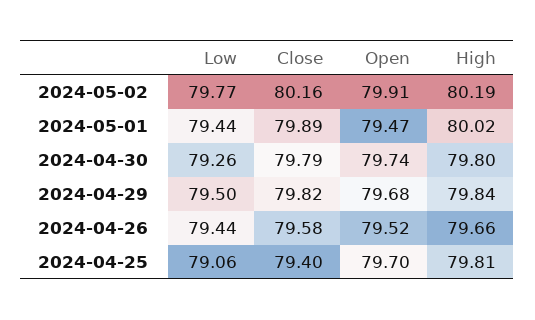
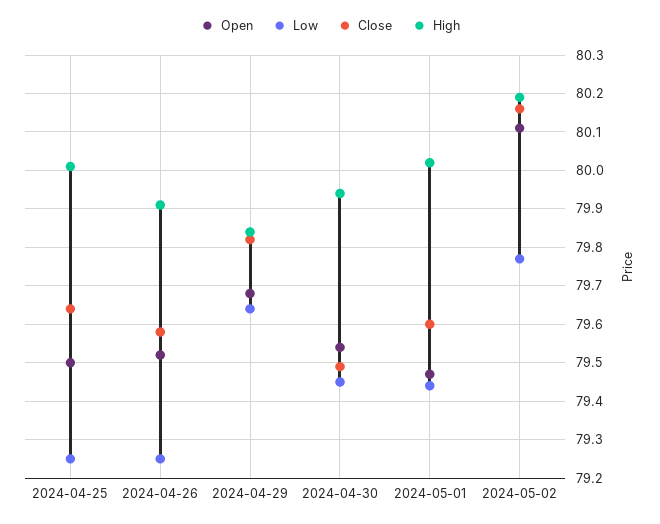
Open, 2024-05-02: 79.91 -> 80.1
Close, 2024-05-01: 79.89 -> 79.6
Low, 2024-04-30: 79.26 -> 79.45
Close, 2024-04-30: 79.79 -> 79.5
Open, 2024-04-30: 79.74 -> 79.55
High, 2024-04-30: 79.8 -> 79.95
Low, 2024-04-29: 79.5 -> 79.65
Low, 2024-04-26: 79.44 -> 79.25
High, 2024-04-26: 79.66 -> 79.9
Low, 2024-04-25: 79.06 -> 79.25
Close, 2024-04-25: 79.4 -> 79.65
Open, 2024-04-25: 79.7 -> 79.5
High, 2024-04-25: 79.81 -> 80

